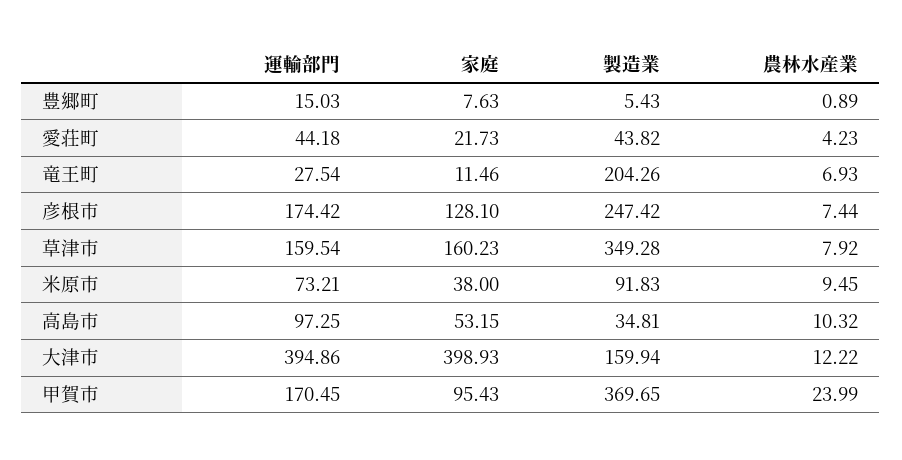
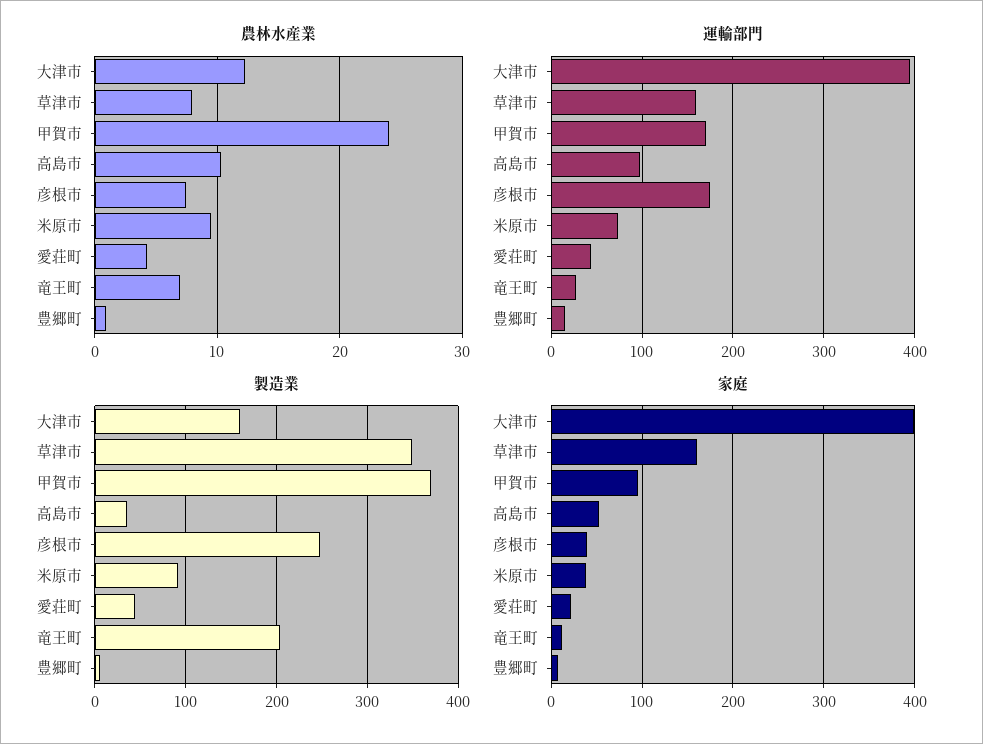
家庭, 彦根市: 128.1 -> 40

